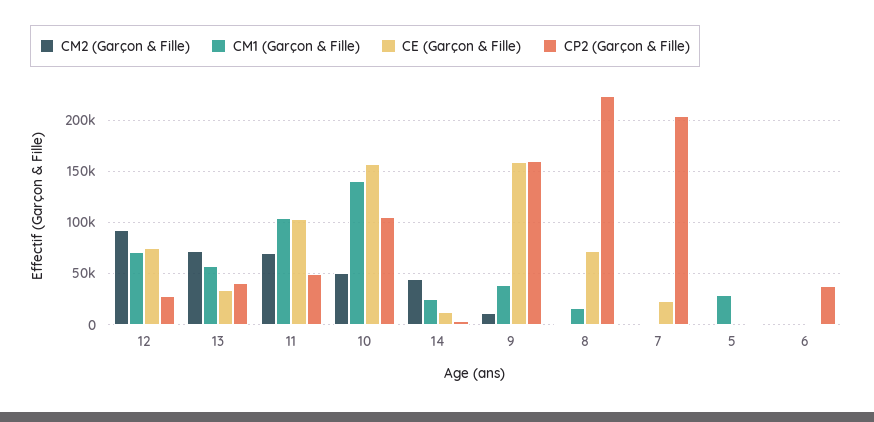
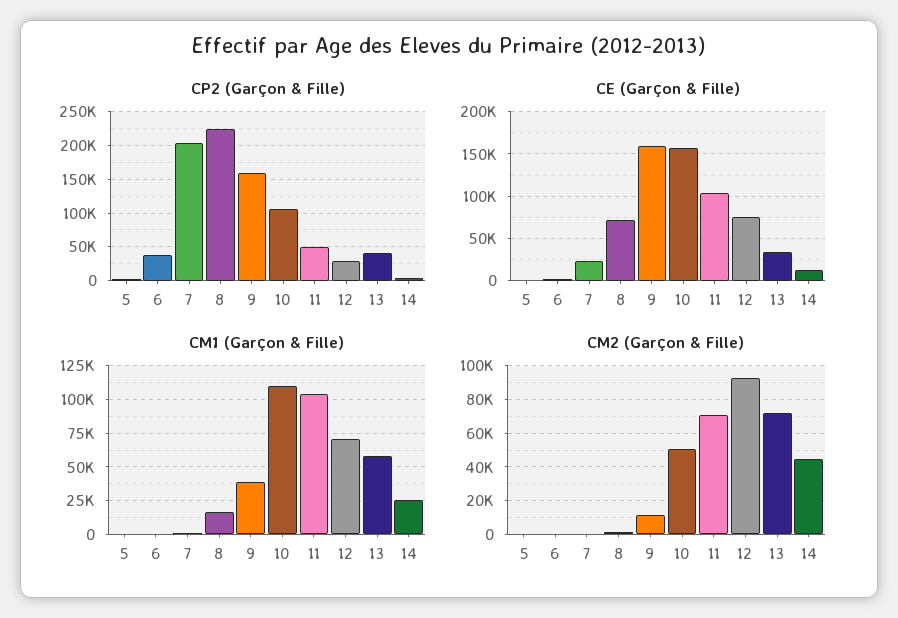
CM1 (Garçon & Fille), 10: 140000 -> 110000
CM1 (Garçon & Fille), 5: 30000 -> 0

